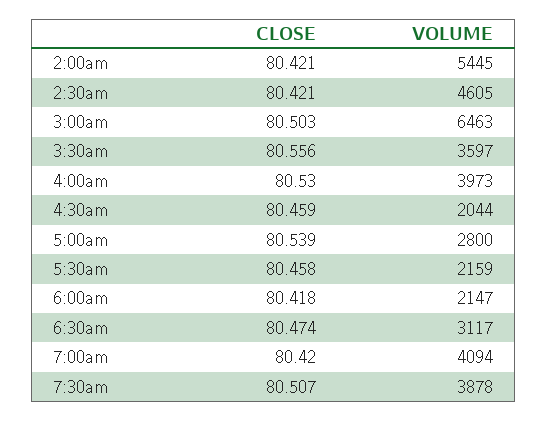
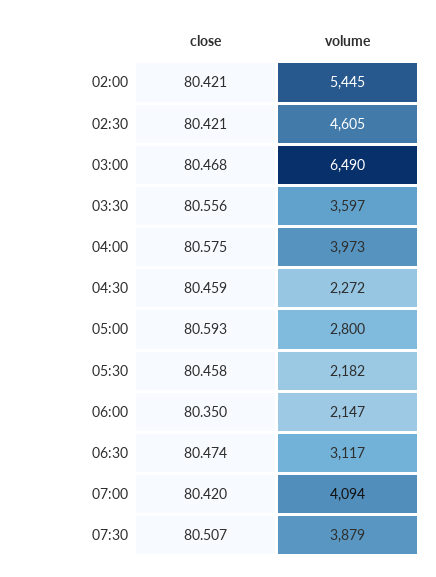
CLOSE, 3:00am: 80.503 -> 80.468
VOLUME, 3:00am: 6463 -> 6490
CLOSE, 4:00am: 80.53 -> 80.575
VOLUME, 4:30am: 2044 -> 2272
CLOSE, 5:00am: 80.539 -> 80.593
VOLUME, 5:30am: 2159 -> 2182
CLOSE, 6:00am: 80.418 -> 80.35
VOLUME, 7:30am: 3878 -> 3879

